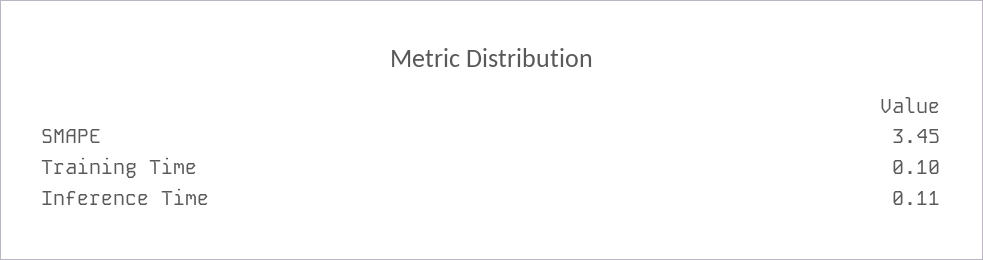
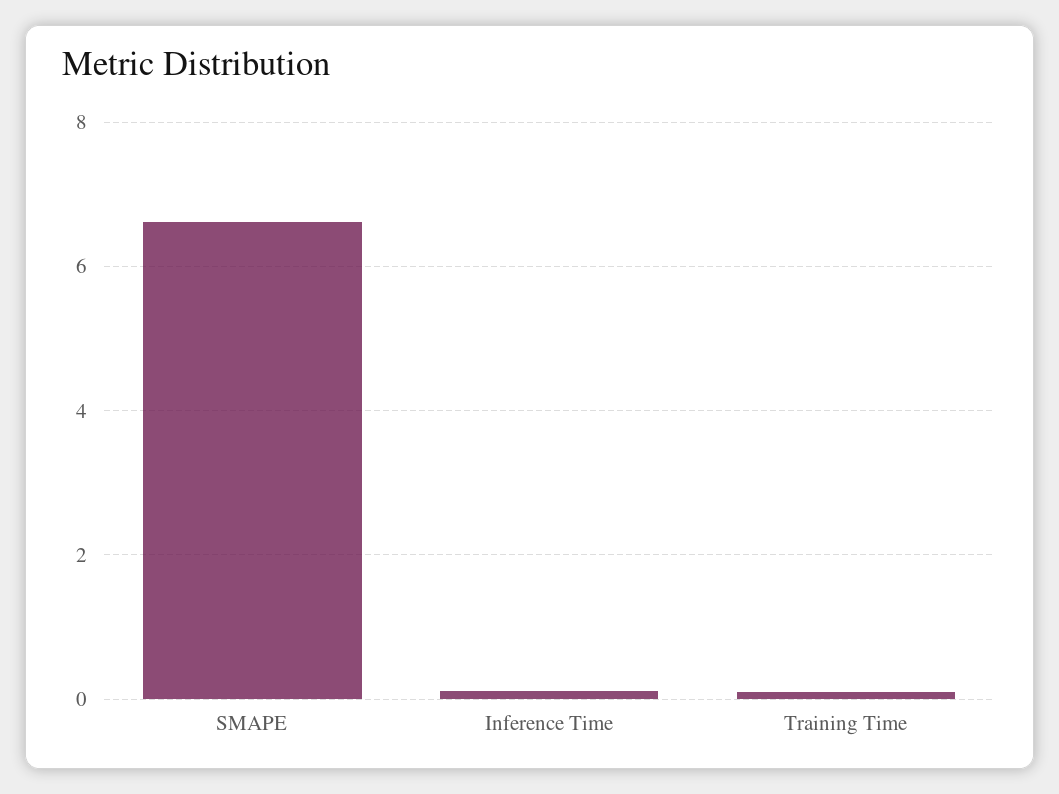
SMAPE: 3.45 -> 6.6

